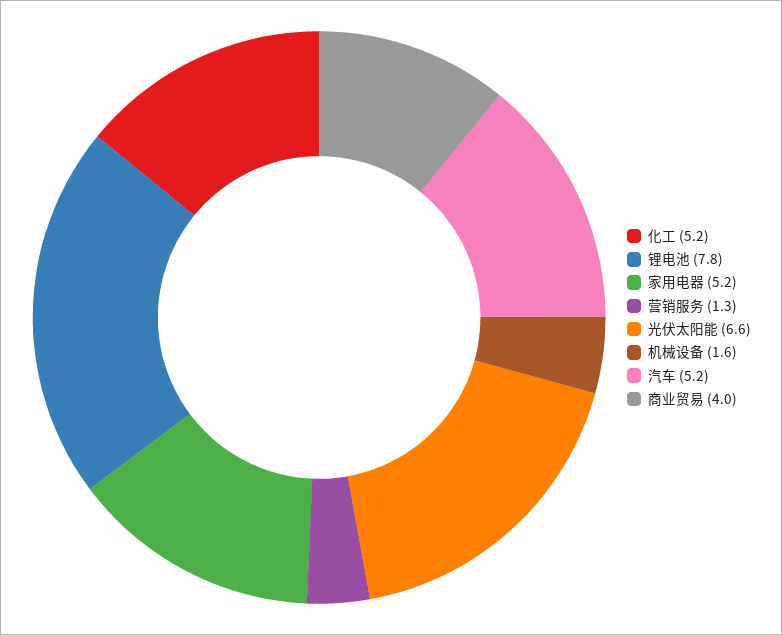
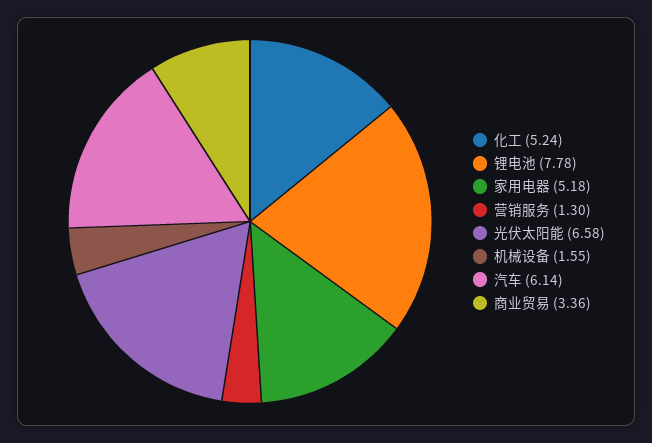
汽车: 5.2 -> 6.14
商业贸易: 4 -> 3.36

